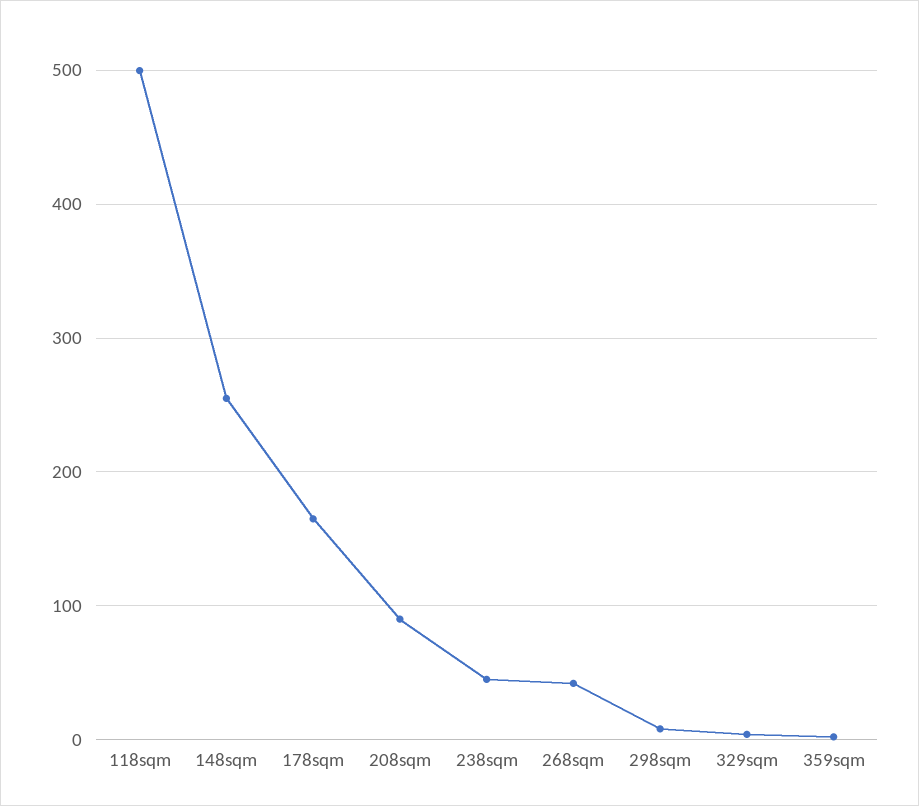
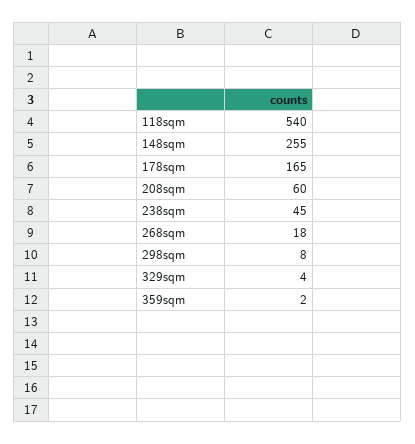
118sqm: 500 -> 540
208sqm: 90 -> 60
268sqm: 40 -> 18

